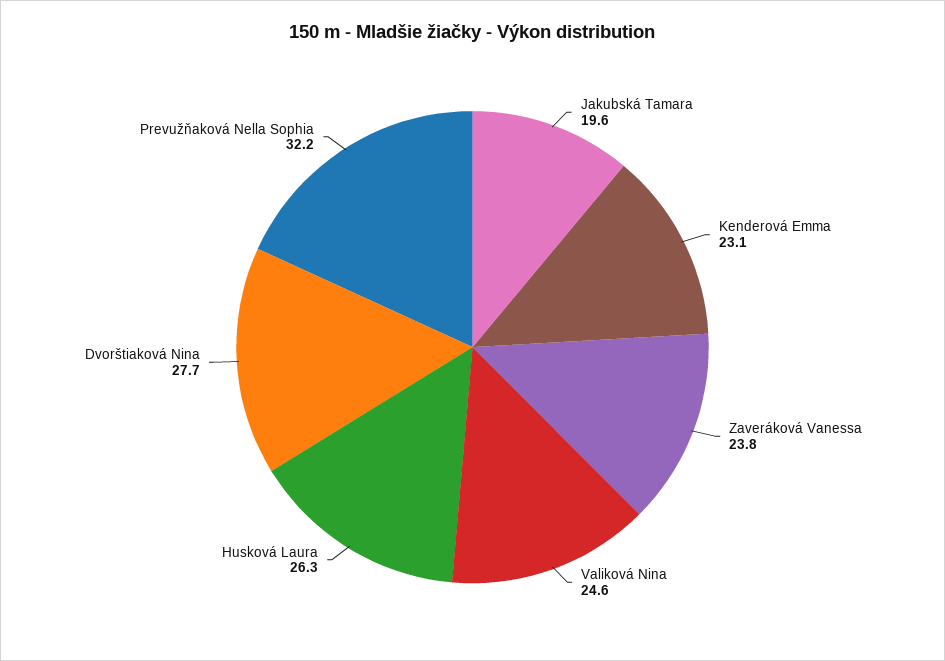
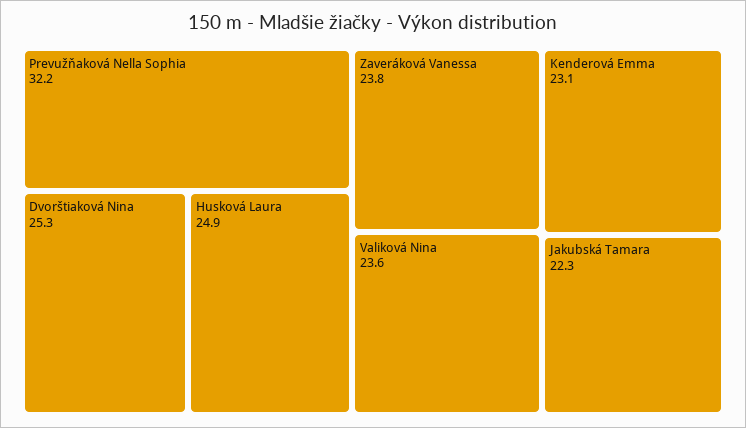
Jakubská Tamara: 19.6 -> 22.3
Valiková Nina: 24.6 -> 23.6
Husková Laura: 26.3 -> 24.9
Dvorštiaková Nina: 27.7 -> 25.3

